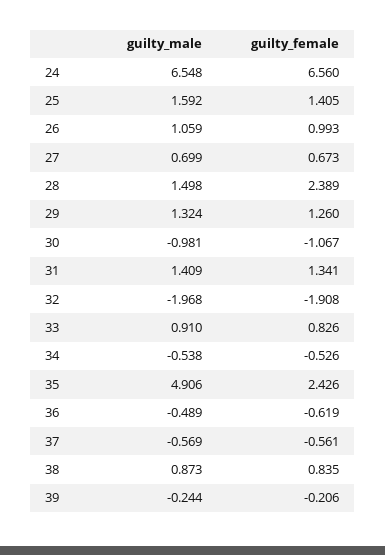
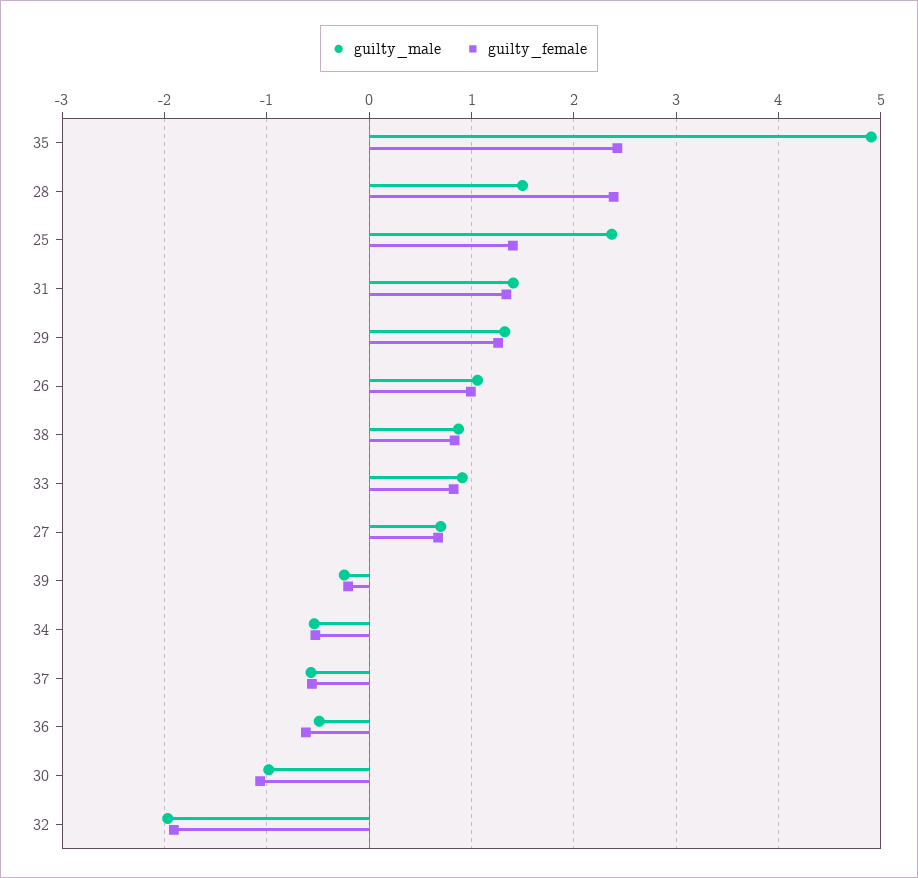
guilty_male, 24: 6.548 -> none
guilty_female, 24: 6.56 -> none
guilty_male, 25: 1.592 -> 2.4

